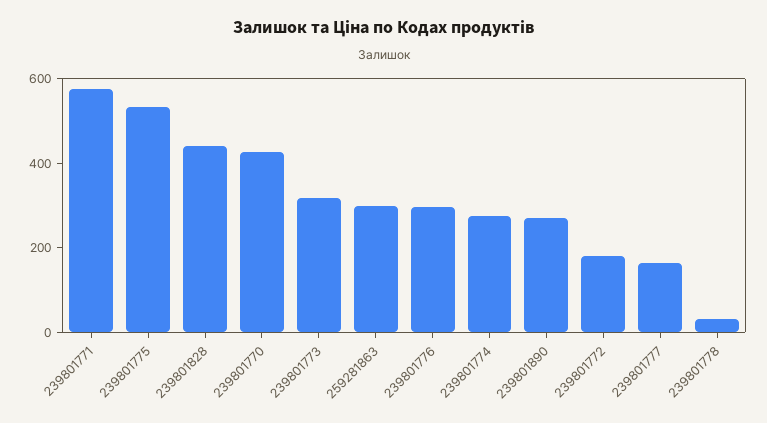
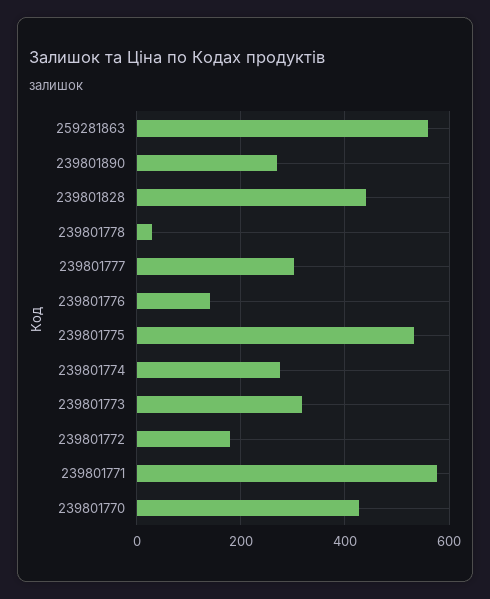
259281863: 300 -> 560
239801776: 300 -> 140
239801777: 150 -> 300

